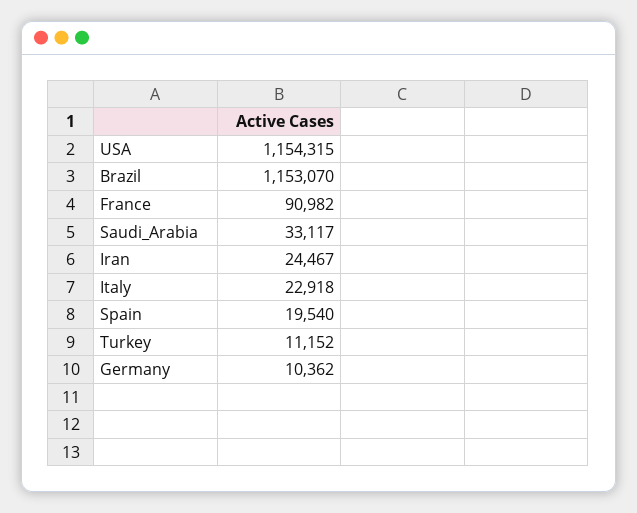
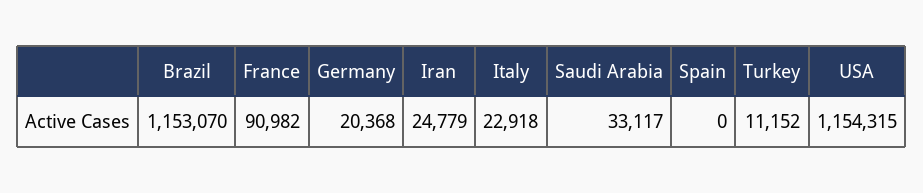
Iran: 24467 -> 24779
Spain: 19540 -> 0
Germany: 10362 -> 20368

